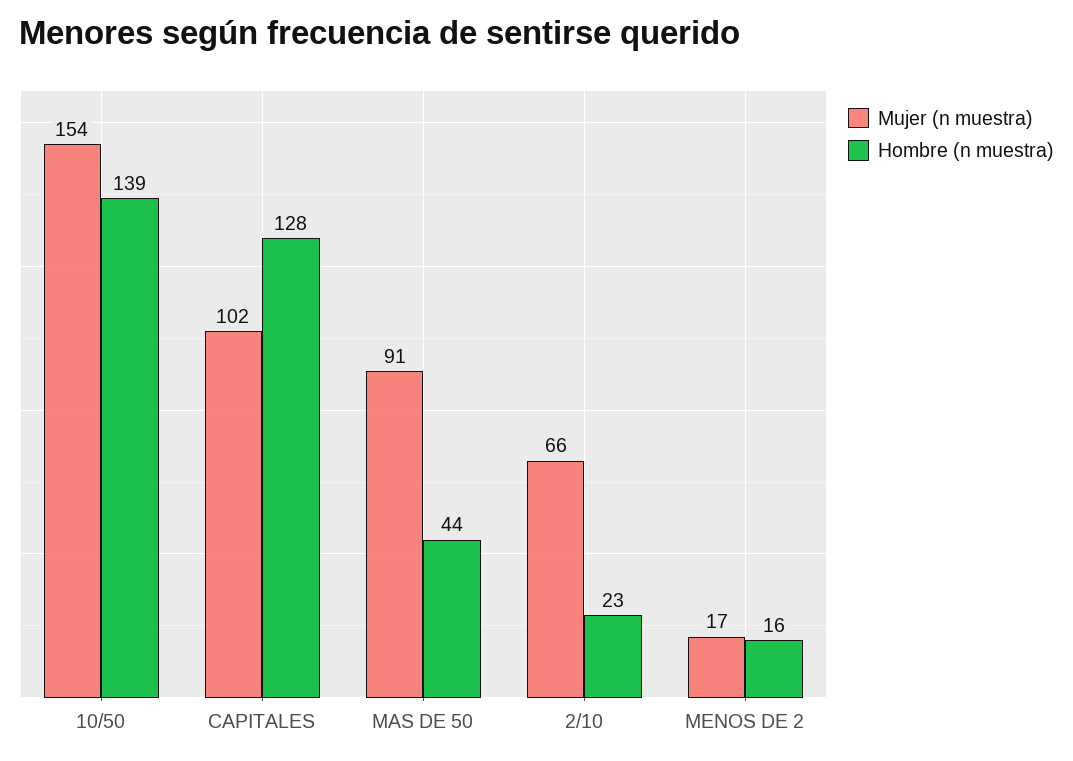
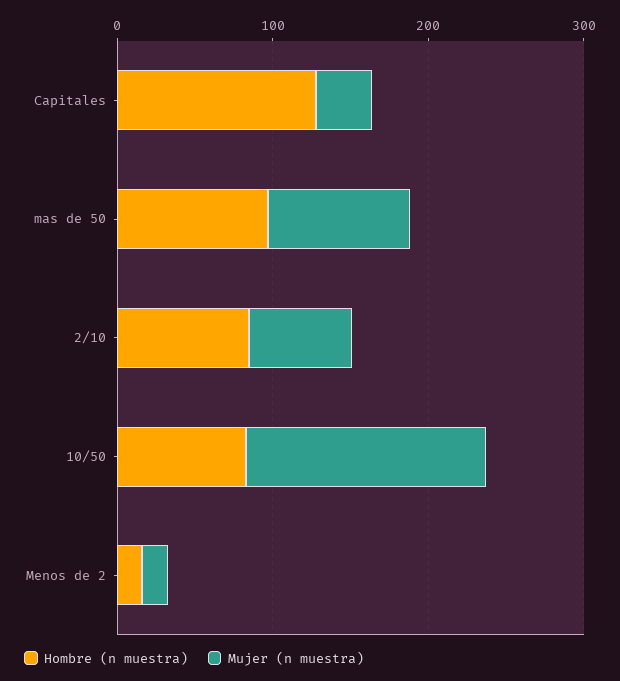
Hombre (n muestra), 10/50: 139 -> 80
Mujer (n muestra), CAPITALES: 102 -> 40
Hombre (n muestra), MAS DE 50: 44 -> 100
Hombre (n muestra), 2/10: 23 -> 80

